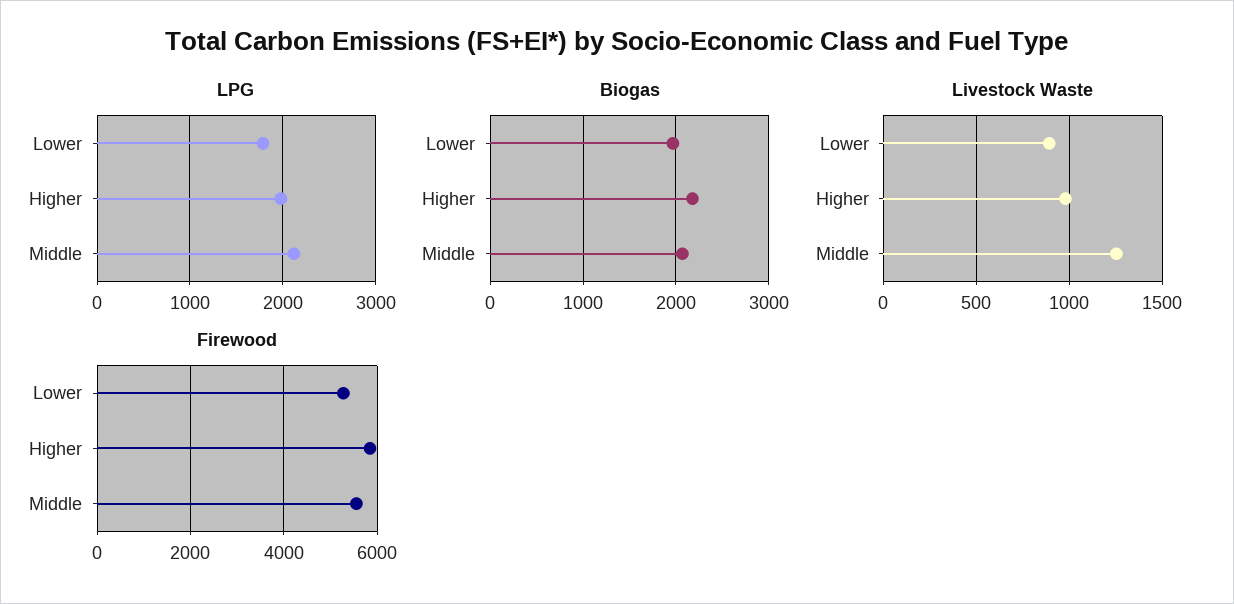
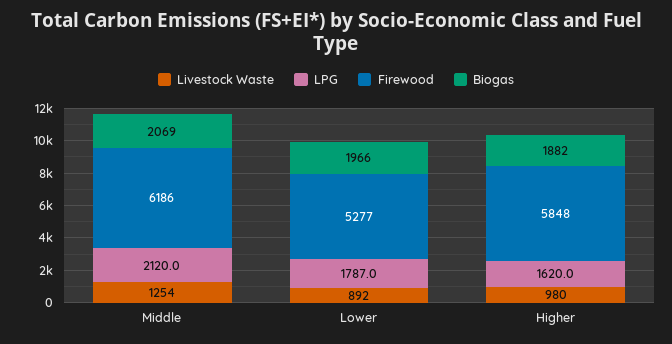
LPG, Higher: 2000 -> 1620
Biogas, Higher: 2200 -> 1882
Firewood, Middle: 5600 -> 6186

